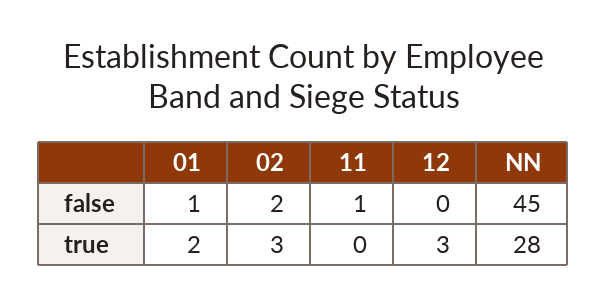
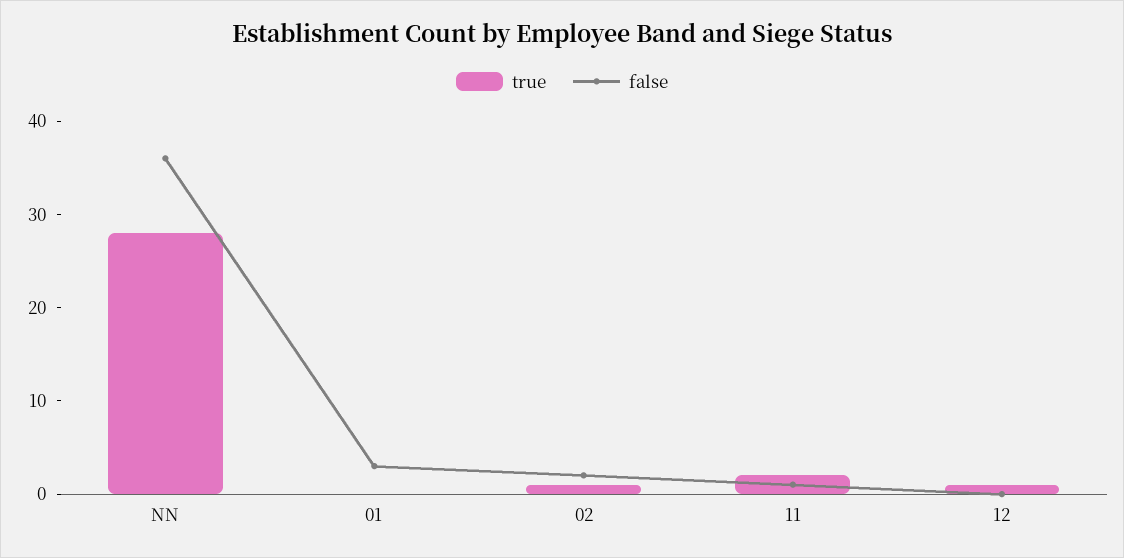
false, 01: 1 -> 3
false, NN: 45 -> 36
true, 01: 2 -> 0
true, 02: 3 -> 1
true, 11: 0 -> 2
true, 12: 3 -> 1

